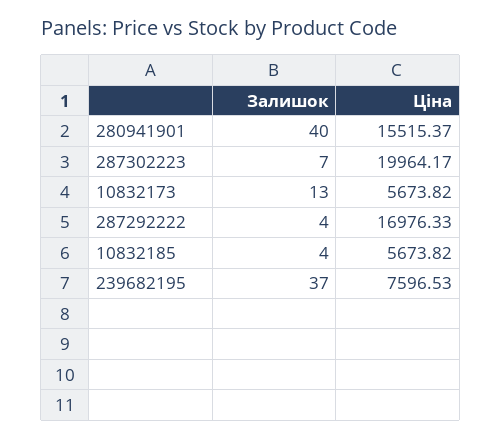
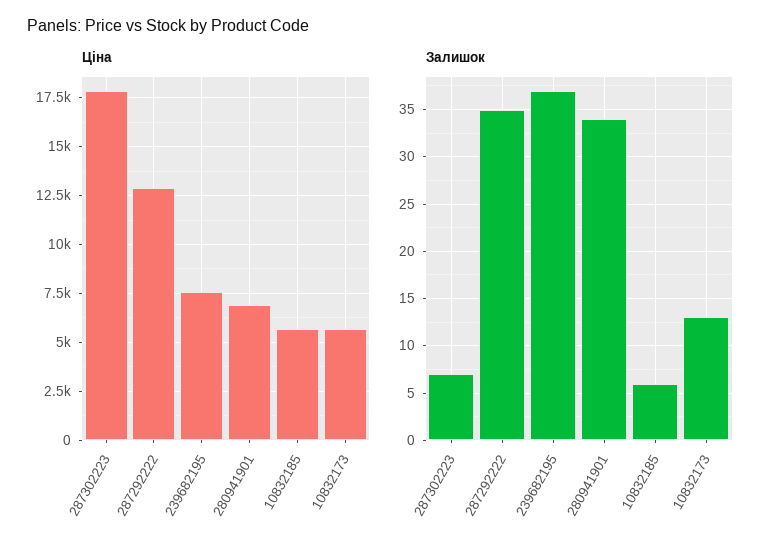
Залишок, 280941901: 40 -> 34
Ціна, 280941901: 15515.37 -> 7000
Ціна, 287302223: 19964.17 -> 18000
Залишок, 287292222: 4 -> 35
Ціна, 287292222: 16976.33 -> 13000
Залишок, 10832185: 4 -> 6

